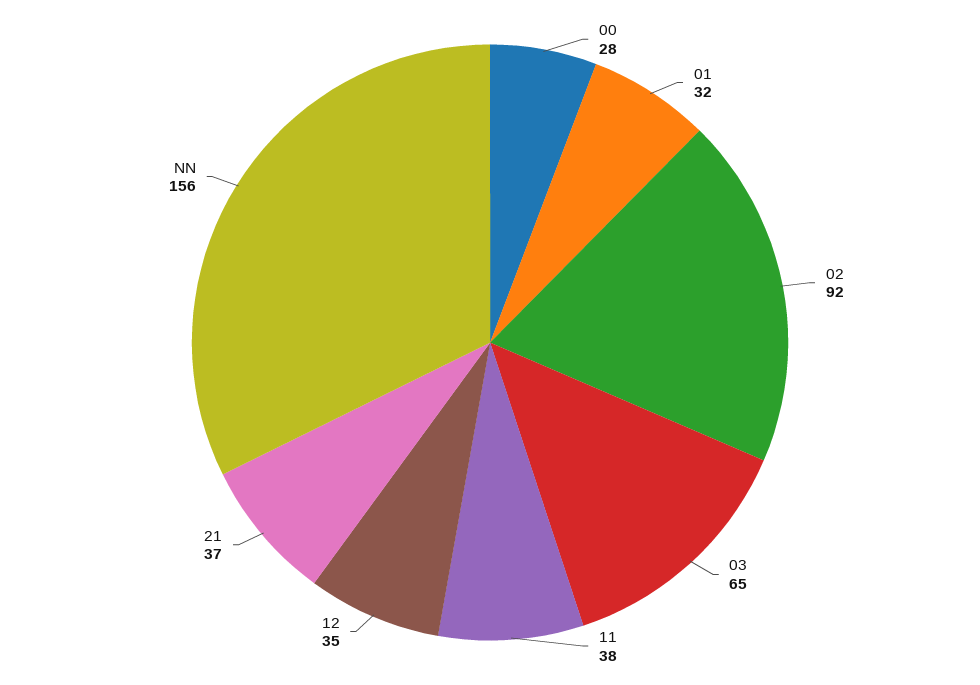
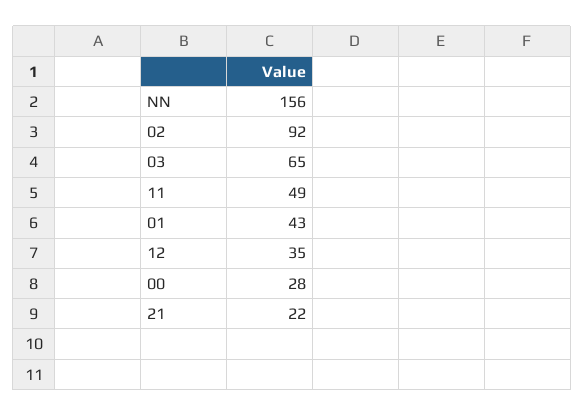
01: 32 -> 43
11: 38 -> 49
21: 37 -> 22

